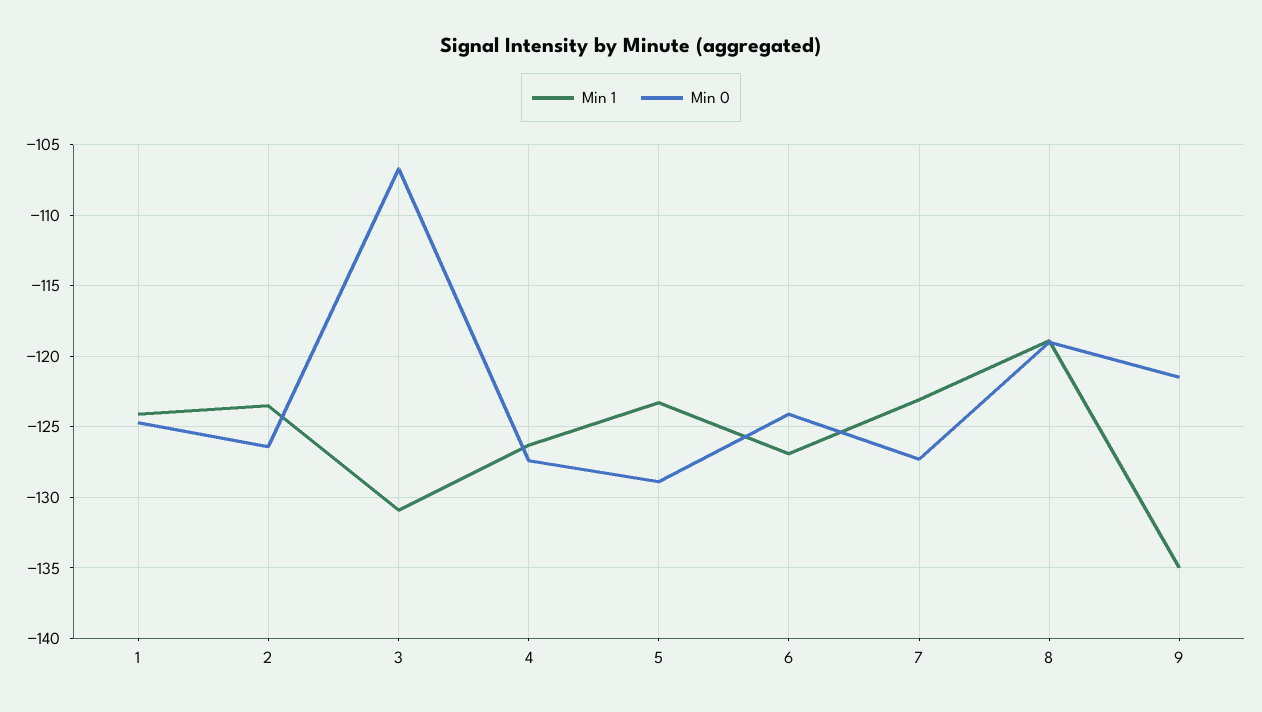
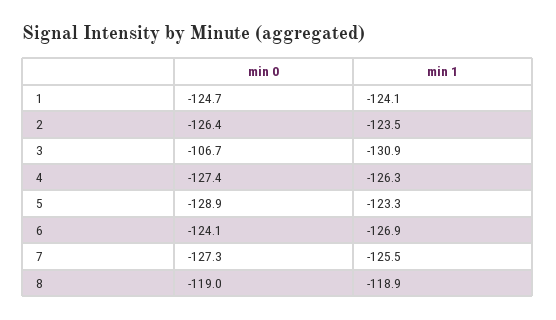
Min 1, 7: -123 -> -125.5
Min 1, 9: -135 -> none
Min 0, 9: -121.5 -> none

